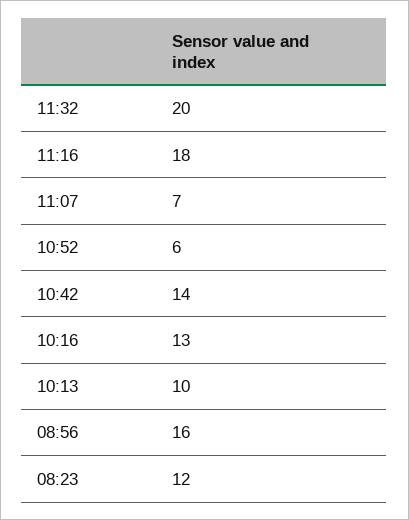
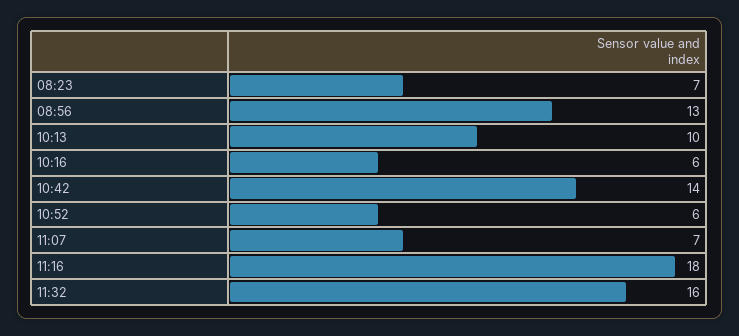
11:32: 20 -> 16
10:16: 13 -> 6
08:56: 16 -> 13
08:23: 12 -> 7

